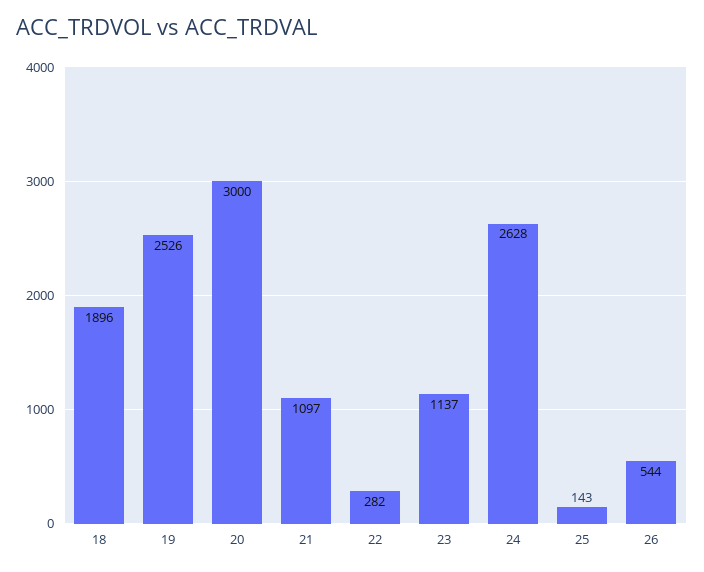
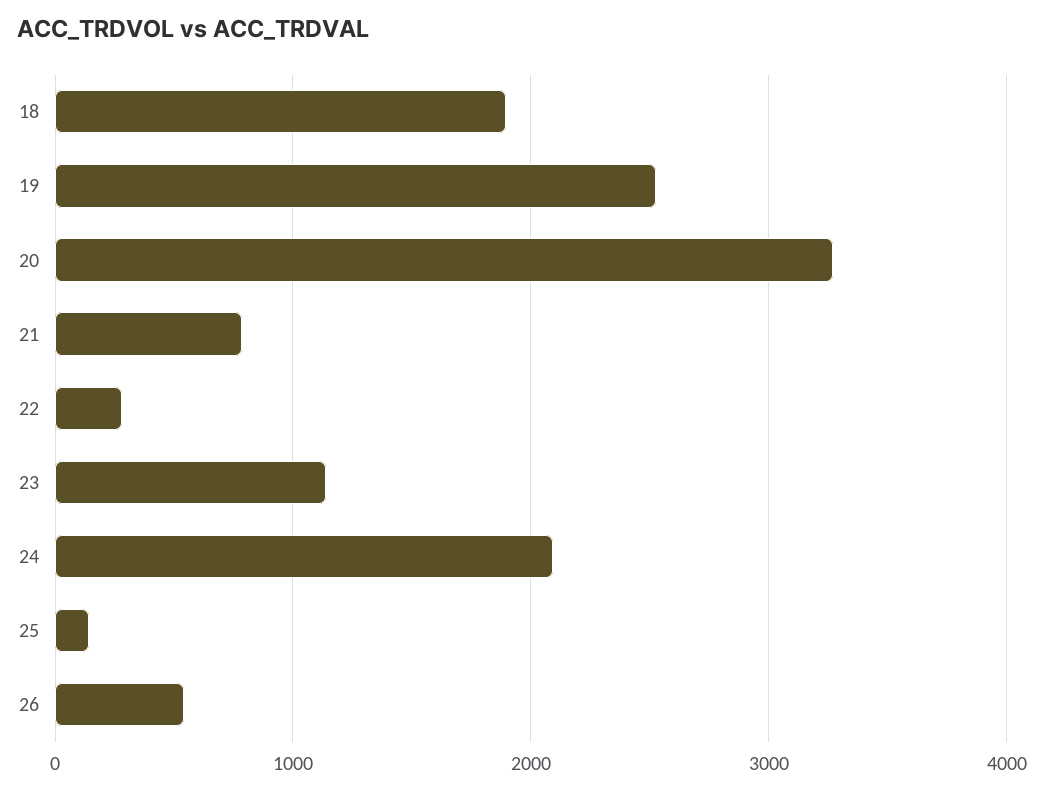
20: 3000 -> 3300
21: 1097 -> 800
24: 2628 -> 2100

